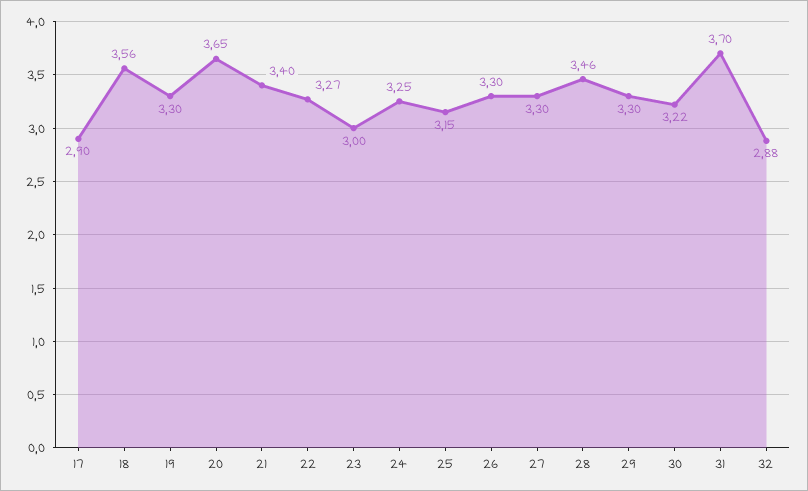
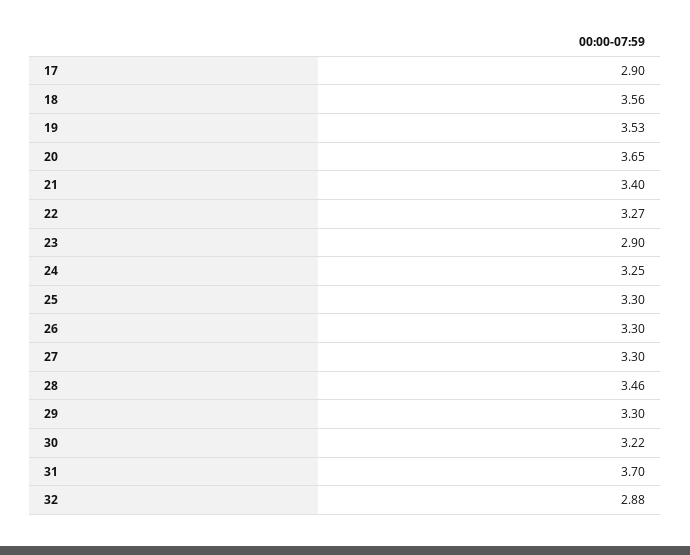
19: 3.3 -> 3.53
23: 3 -> 2.9
25: 3.15 -> 3.3

